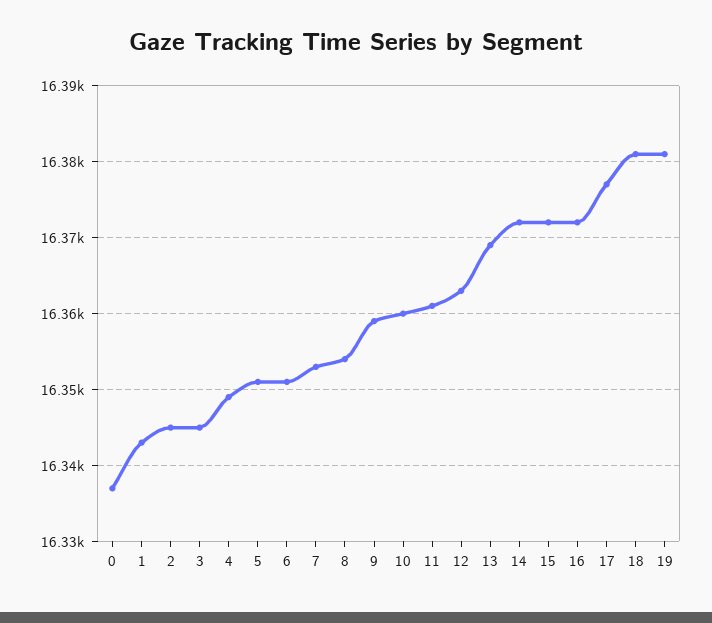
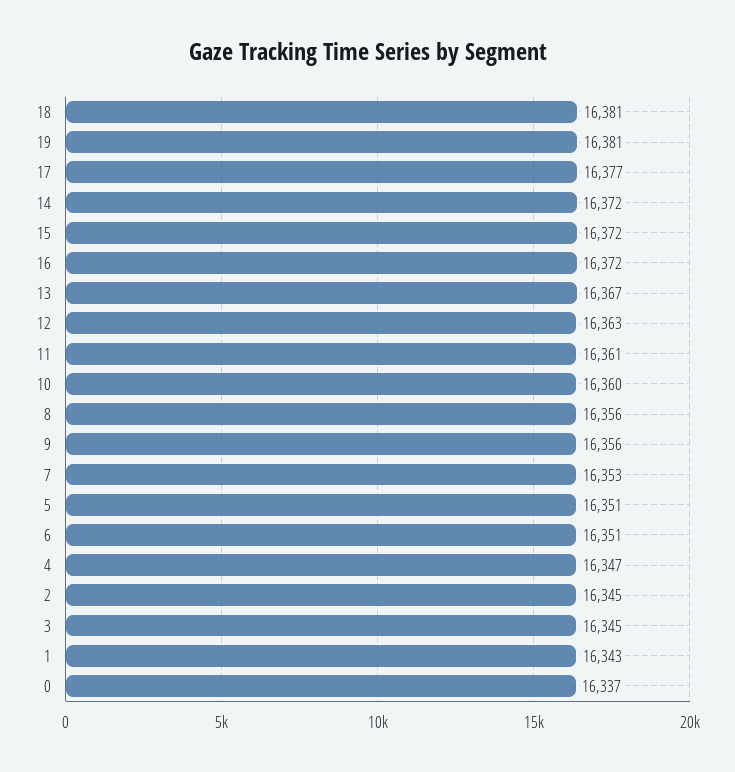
4: 16349 -> 16347
8: 16354 -> 16356
9: 16359 -> 16356
13: 16369 -> 16367

